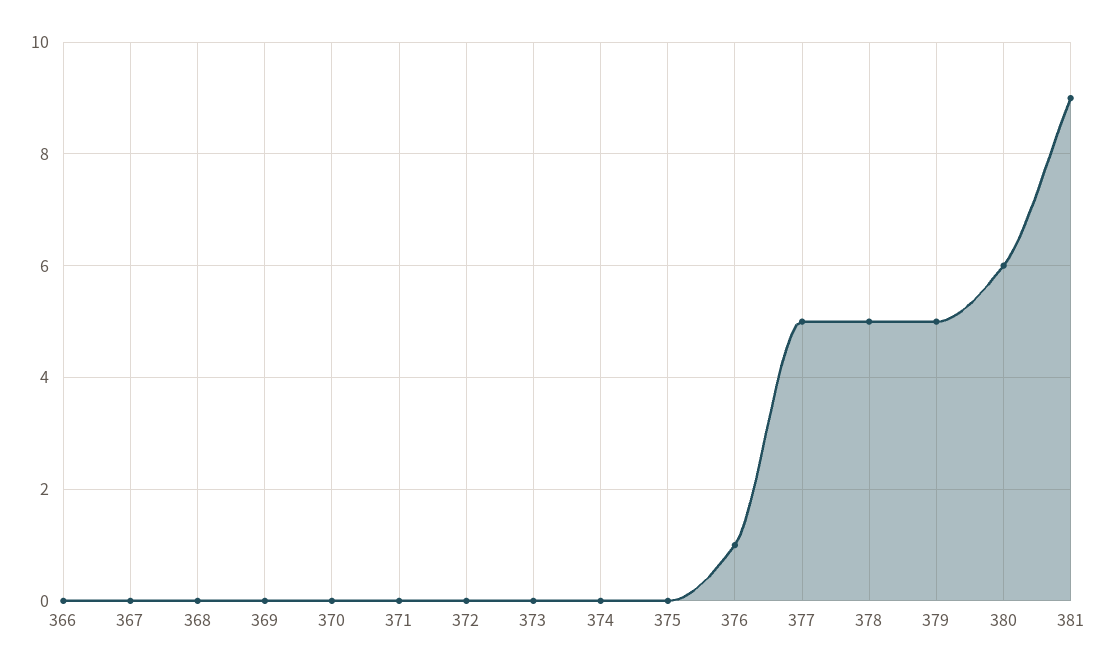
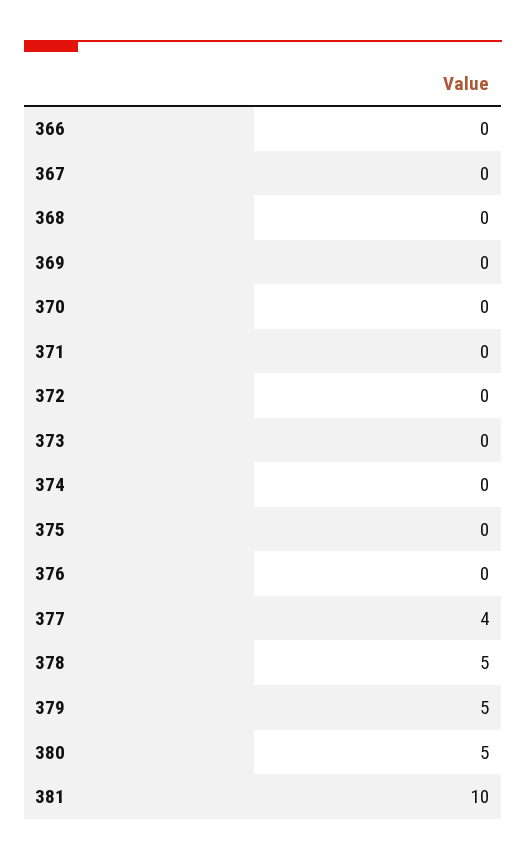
376: 1 -> 0
377: 5 -> 4
380: 6 -> 5
381: 9 -> 10

